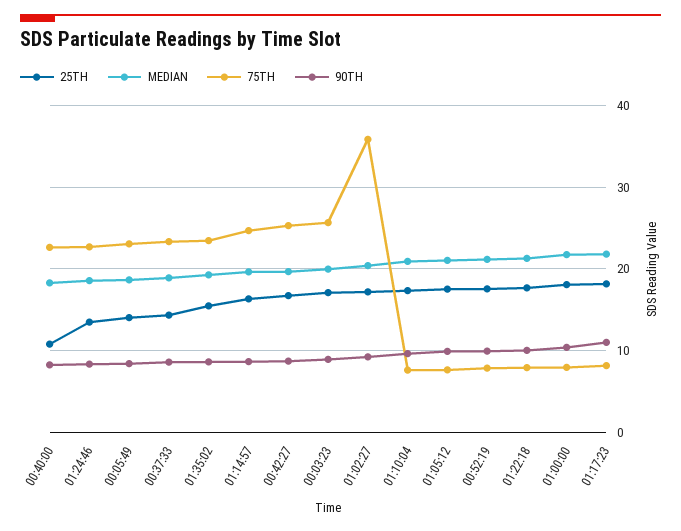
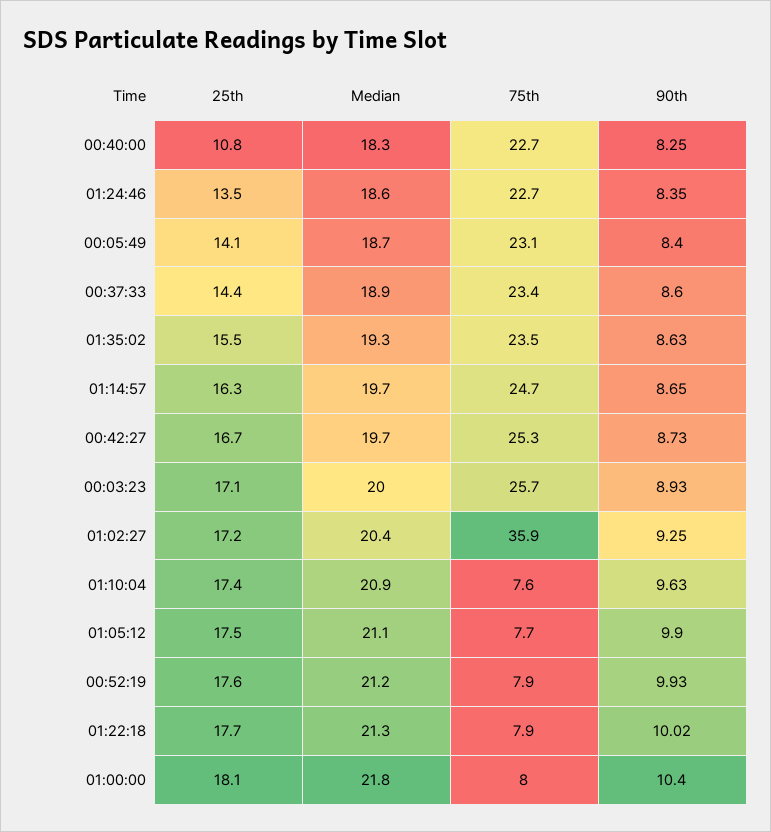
25TH, 01:17:23: 18 -> none
MEDIAN, 01:17:23: 22 -> none
75TH, 01:17:23: 8 -> none
90TH, 01:17:23: 11 -> none

